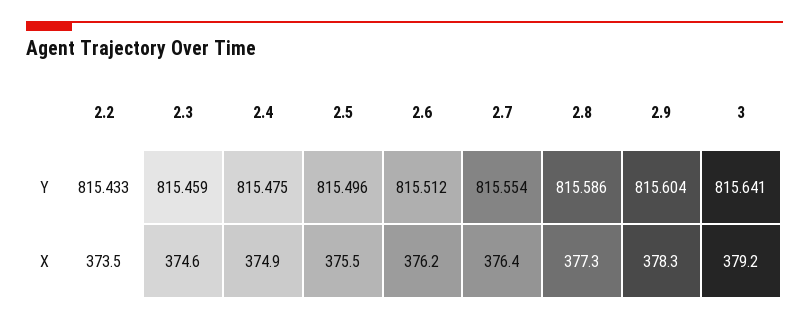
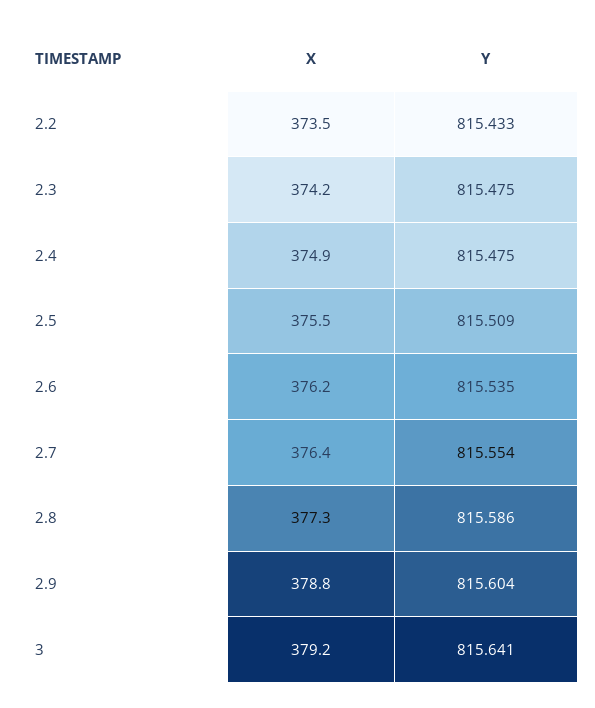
2.3, Y: 815.459 -> 815.475
2.5, Y: 815.496 -> 815.509
2.6, Y: 815.512 -> 815.535
2.3, X: 374.6 -> 374.2
2.9, X: 378.3 -> 378.8

